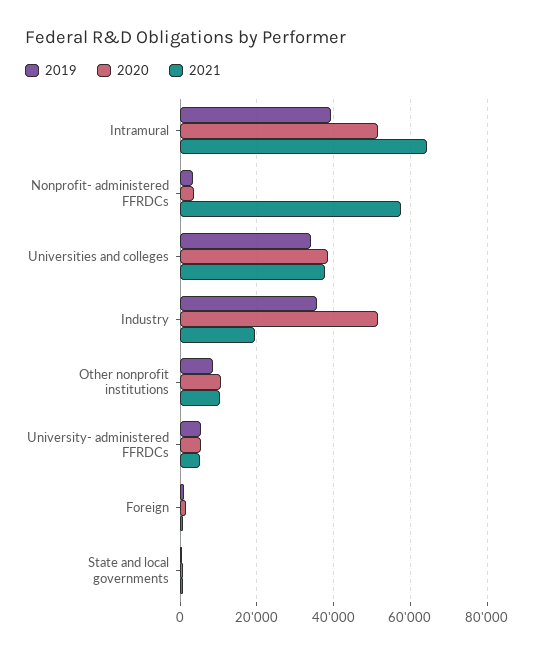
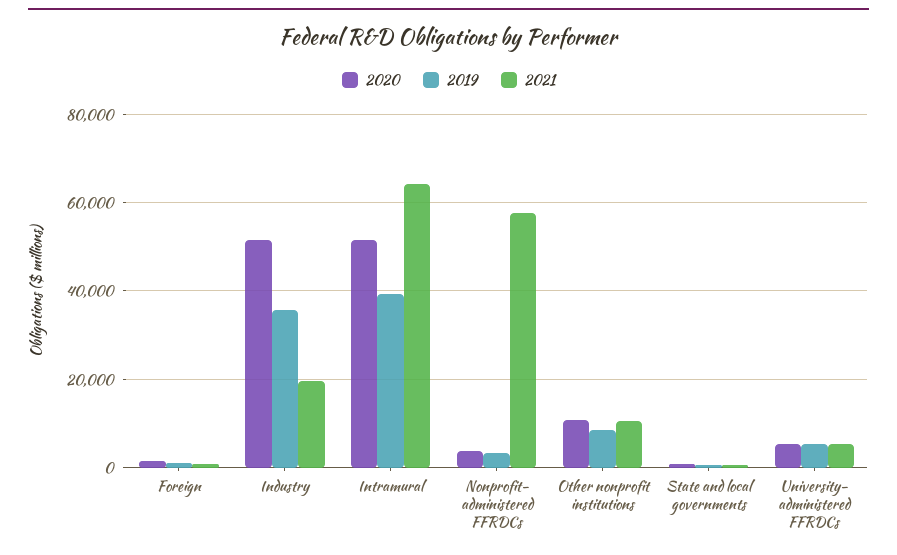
2019, Universities and colleges: 34000 -> none
2020, Universities and colleges: 38000 -> none
2021, Universities and colleges: 38000 -> none

